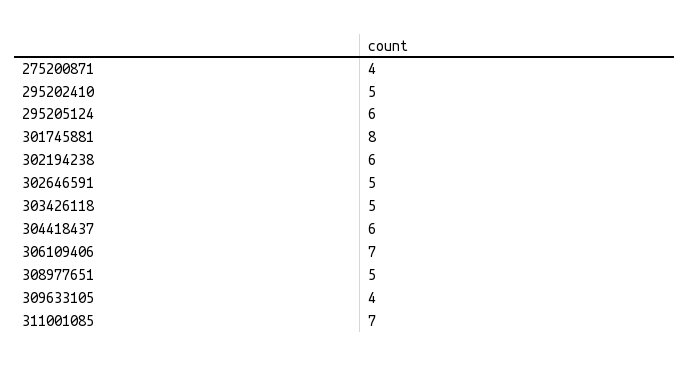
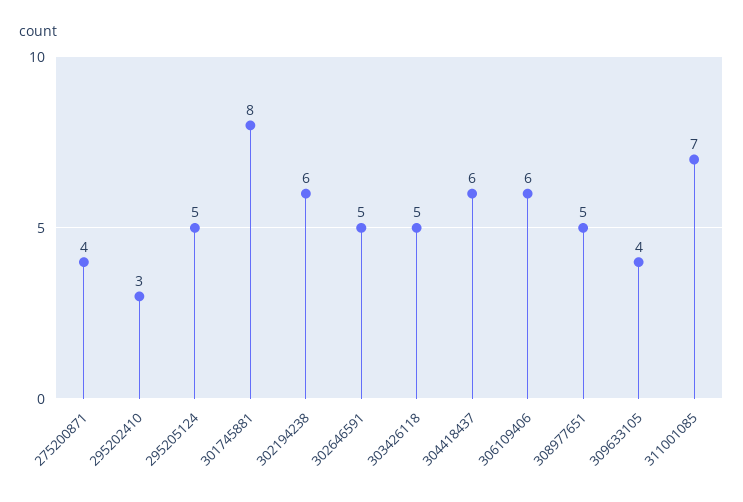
295202410: 5 -> 3
295205124: 6 -> 5
306109406: 7 -> 6

